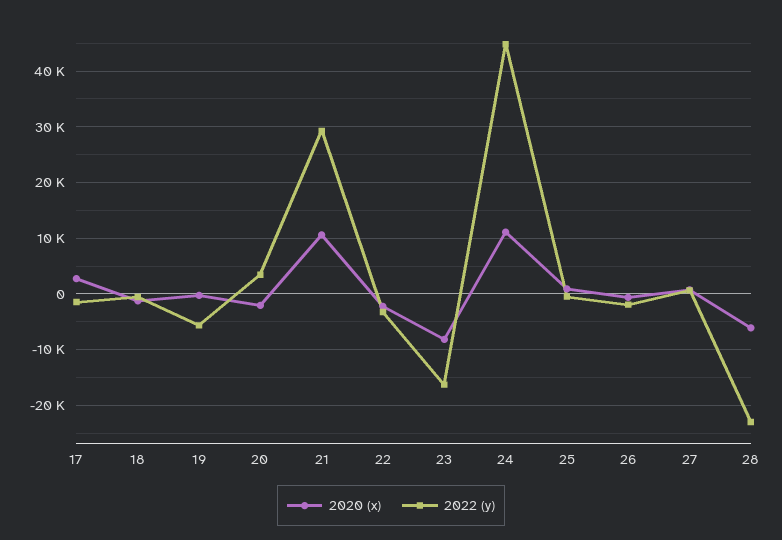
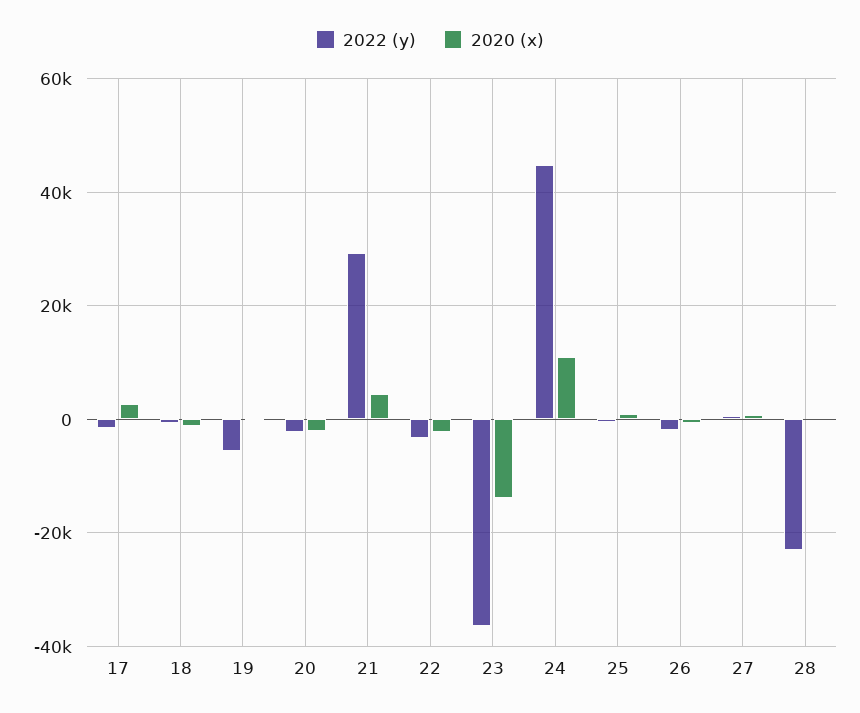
2022 (y), 20: 4000 -> -2000
2020 (x), 21: 10000 -> 4000
2020 (x), 23: -8000 -> -14000
2022 (y), 23: -16000 -> -36000
2020 (x), 28: -6000 -> 0

